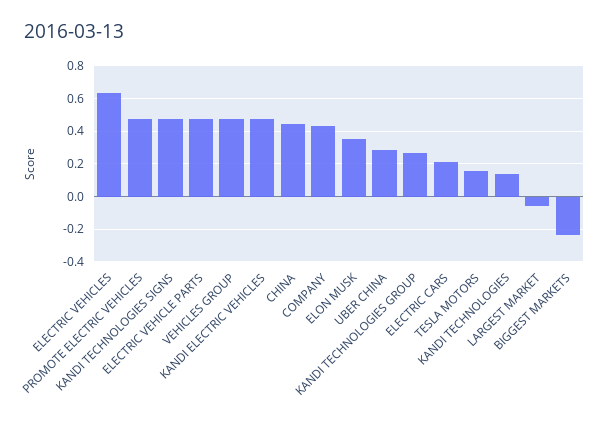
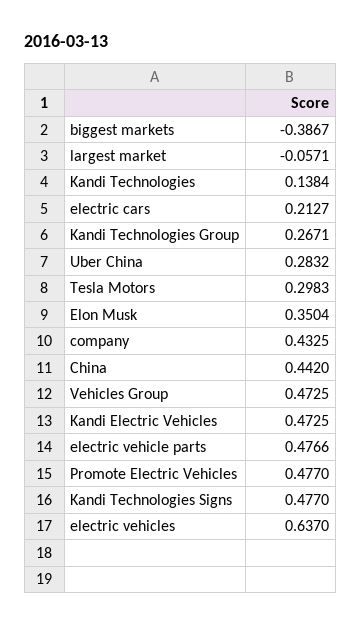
TESLA MOTORS: 0.15 -> 0.2983
BIGGEST MARKETS: -0.25 -> -0.3867

